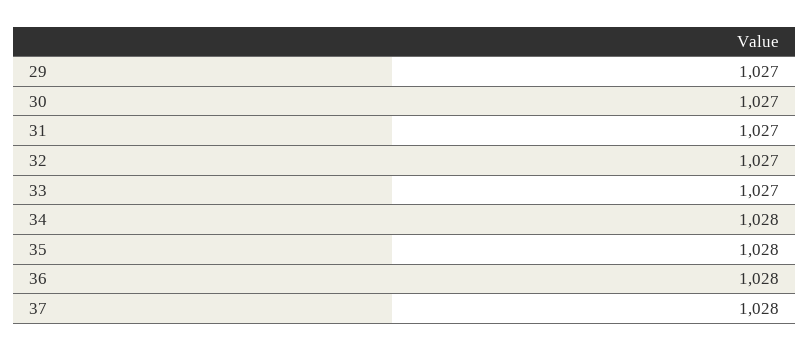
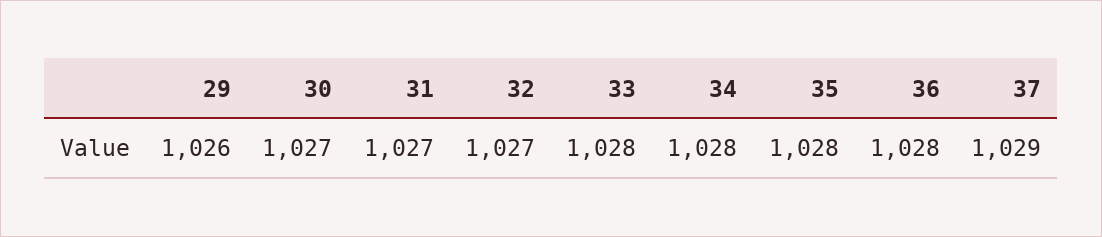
29: 1027 -> 1026
33: 1027 -> 1028
37: 1028 -> 1029

